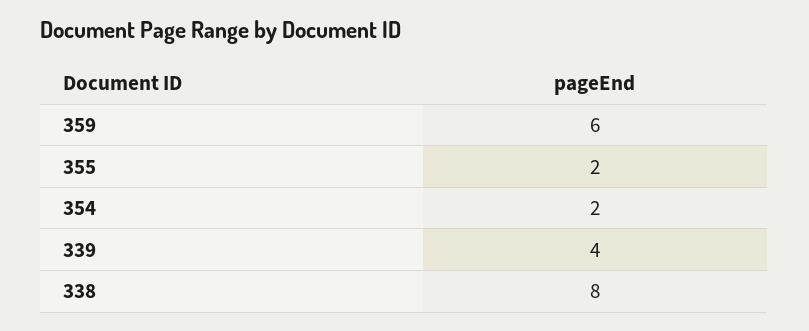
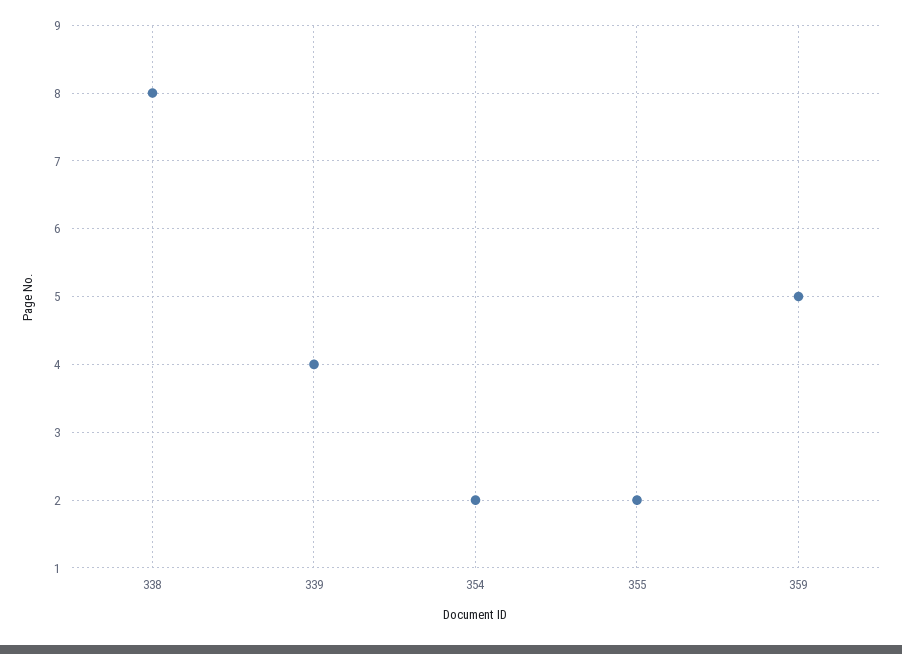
359: 6 -> 5

